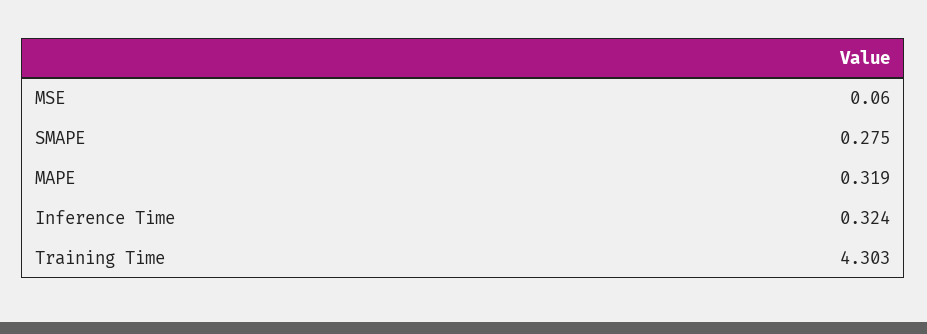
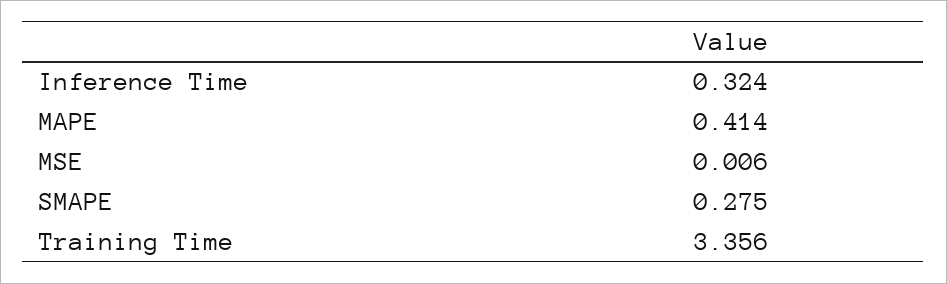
MSE: 0.06 -> 0.006
MAPE: 0.319 -> 0.414
Training Time: 4.303 -> 3.356

